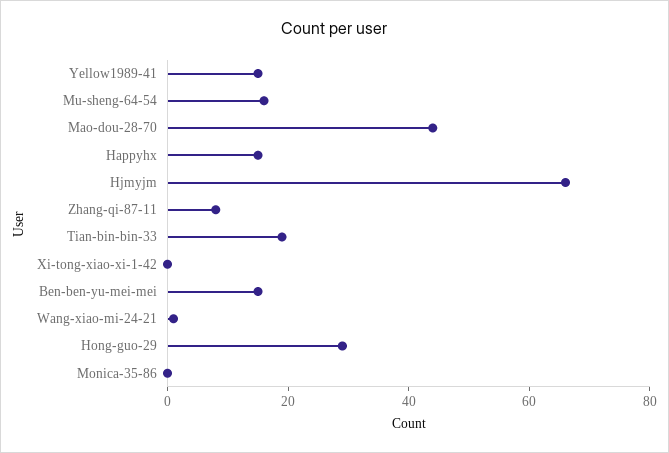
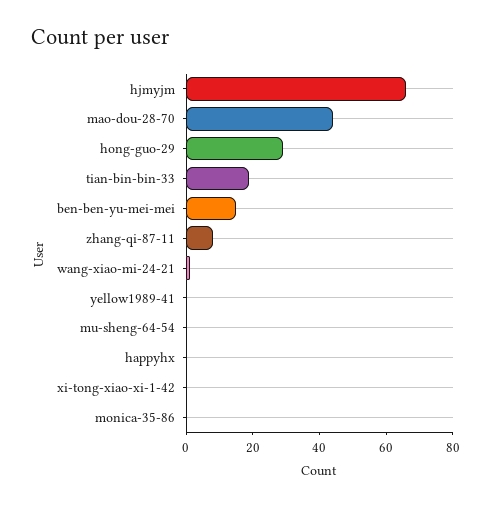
Yellow1989-41: 15 -> 0
Mu-sheng-64-54: 15 -> 0
Happyhx: 15 -> 0

